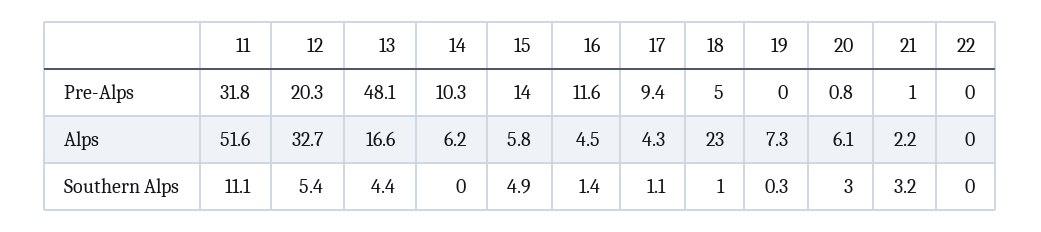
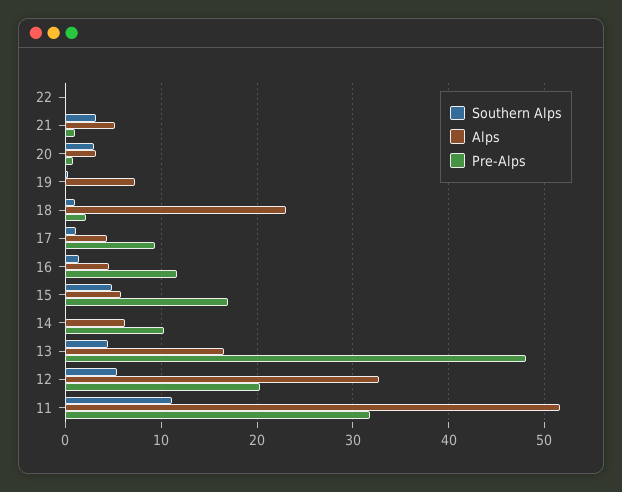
Pre-Alps, 15: 14 -> 17
Pre-Alps, 18: 5 -> 2
Alps, 20: 6.1 -> 3
Alps, 21: 2.2 -> 5

